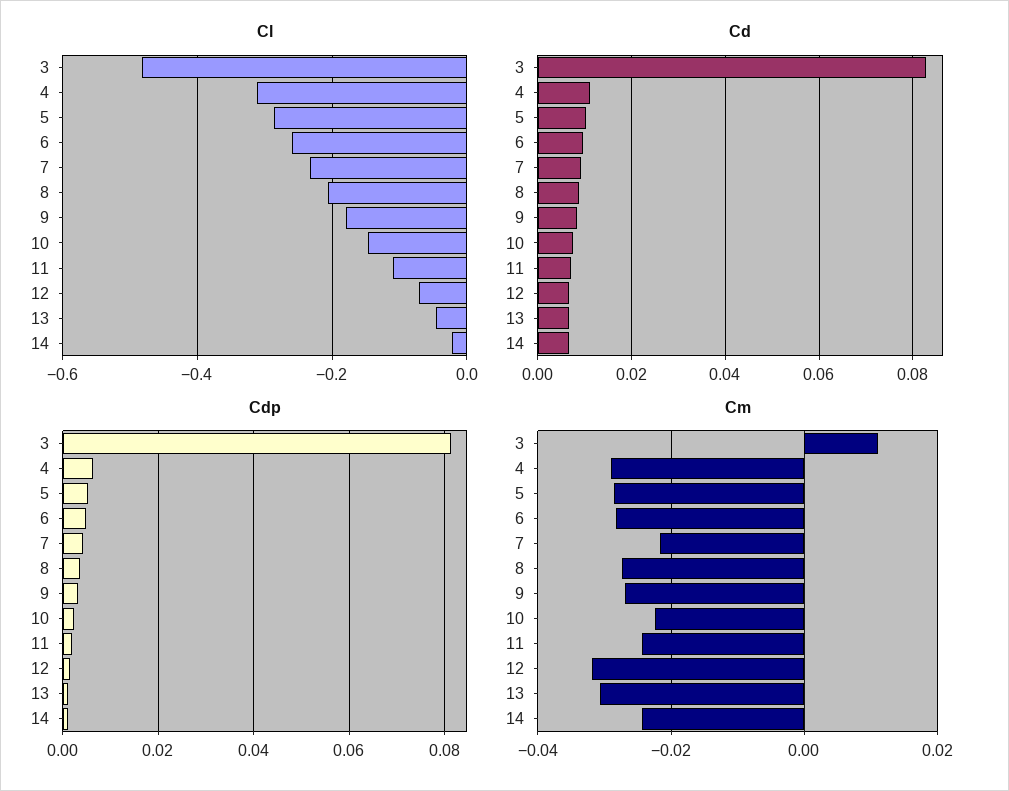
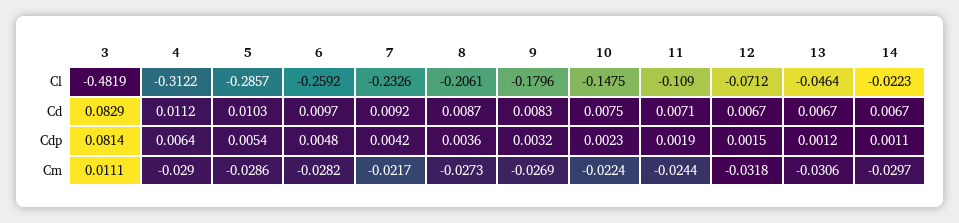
Cm, 14: -0.024 -> -0.0297

